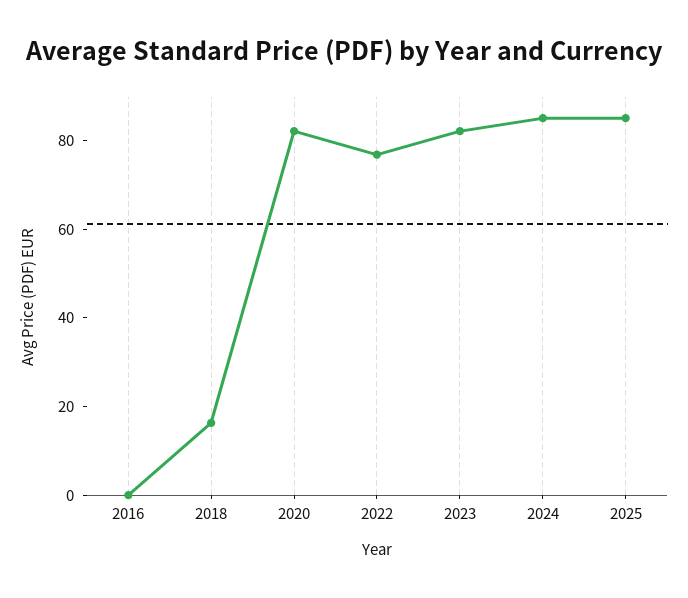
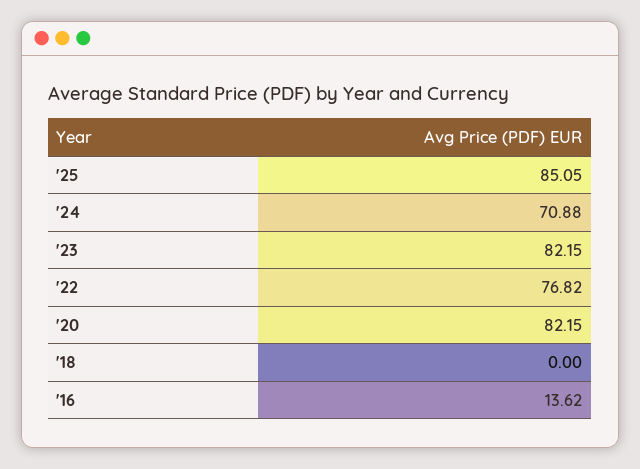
2016: 0 -> 13.62
2018: 15 -> 0
2024: 85 -> 70.88

